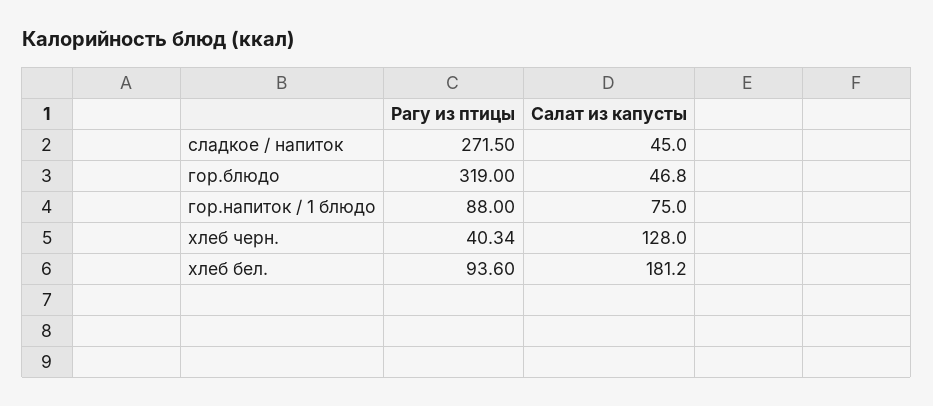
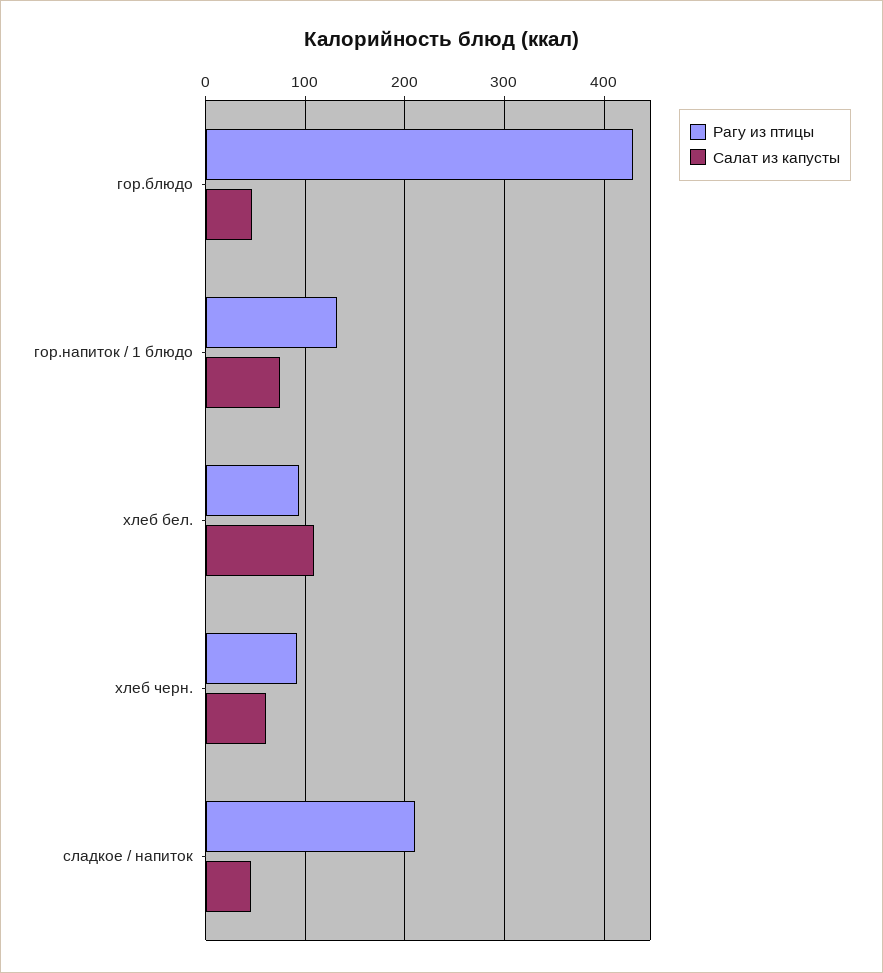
Рагу из птицы, сладкое / напиток: 271.5 -> 210
Рагу из птицы, гор.блюдо: 319 -> 430
Рагу из птицы, гор.напиток / 1 блюдо: 88 -> 130
Рагу из птицы, хлеб черн.: 40.34 -> 90
Салат из капусты, хлеб черн.: 128 -> 60
Салат из капусты, хлеб бел.: 181.2 -> 110

